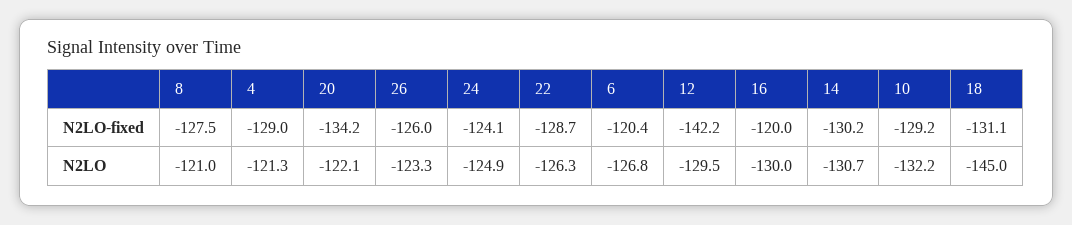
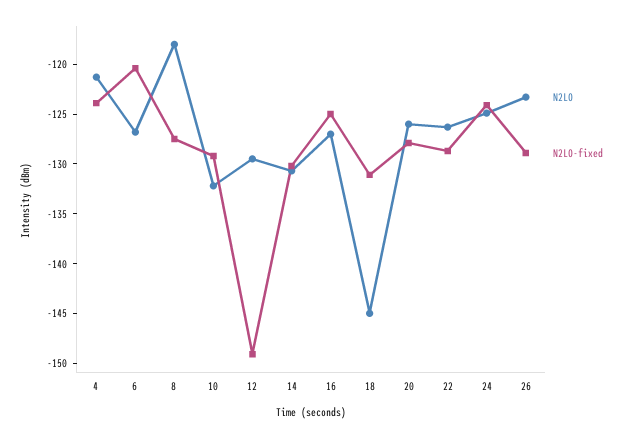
N2LO-fixed, 4: -129 -> -124
N2LO-fixed, 20: -134.2 -> -128
N2LO-fixed, 26: -126 -> -129
N2LO-fixed, 12: -142.2 -> -149
N2LO-fixed, 16: -120 -> -125
N2LO, 8: -121 -> -118
N2LO, 20: -122.1 -> -126
N2LO, 16: -130 -> -127

